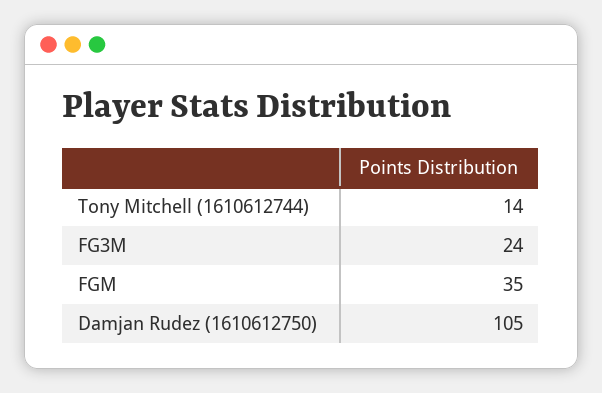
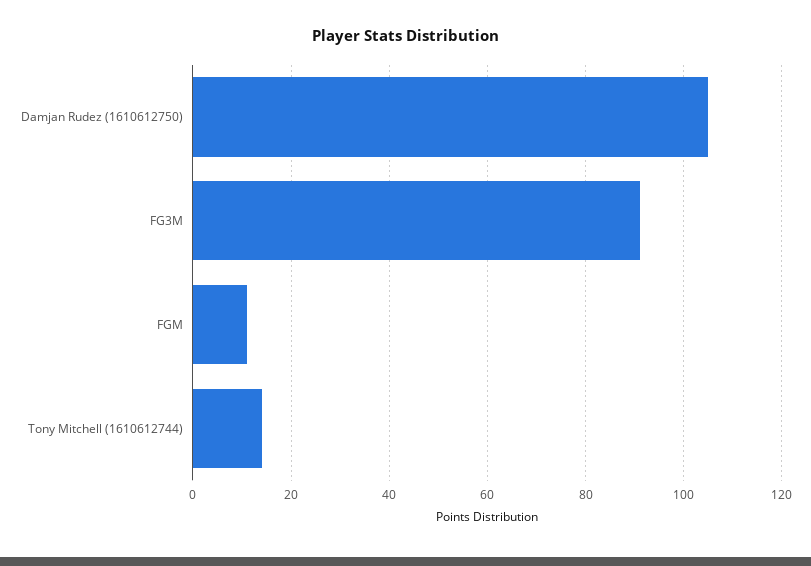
FG3M: 24 -> 90
FGM: 35 -> 10

